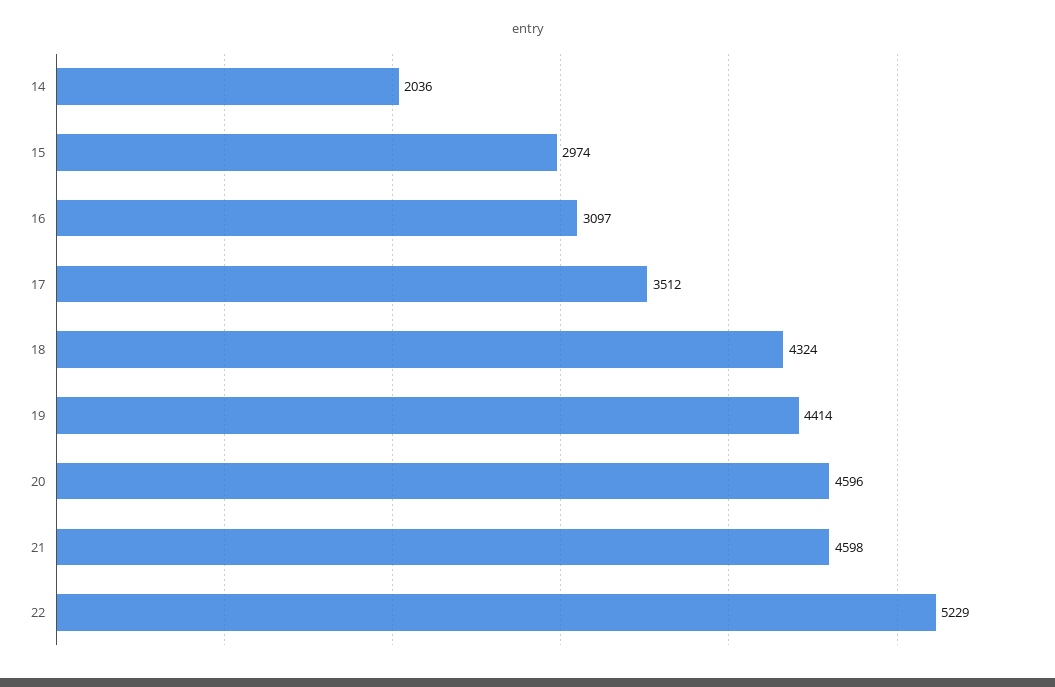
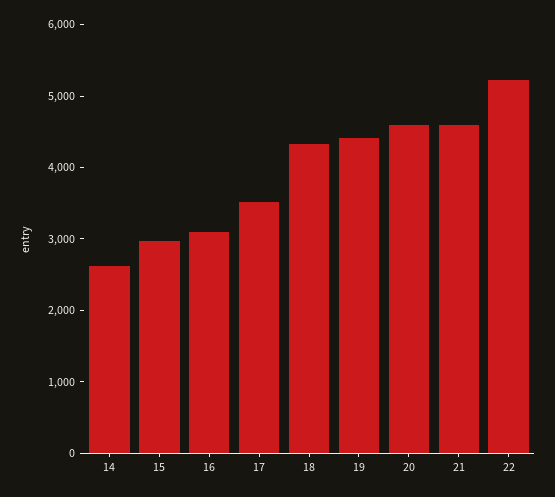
14: 2036 -> 2600

